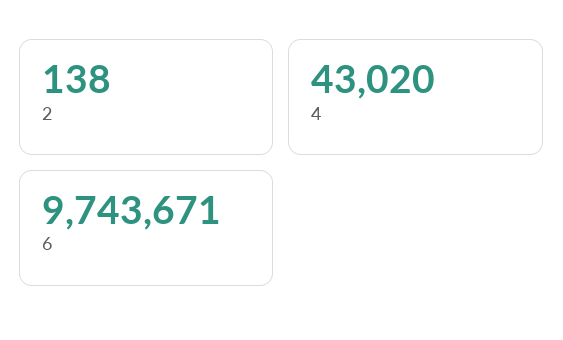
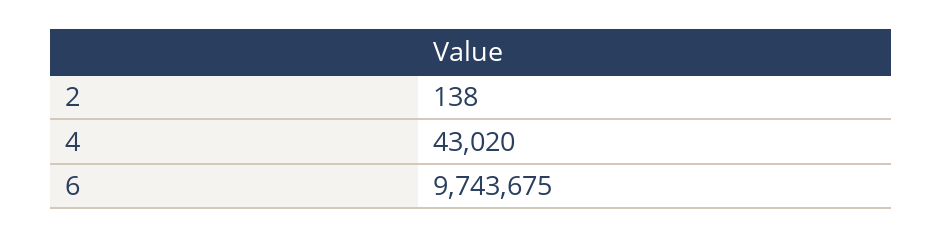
6: 9743671 -> 9743675

